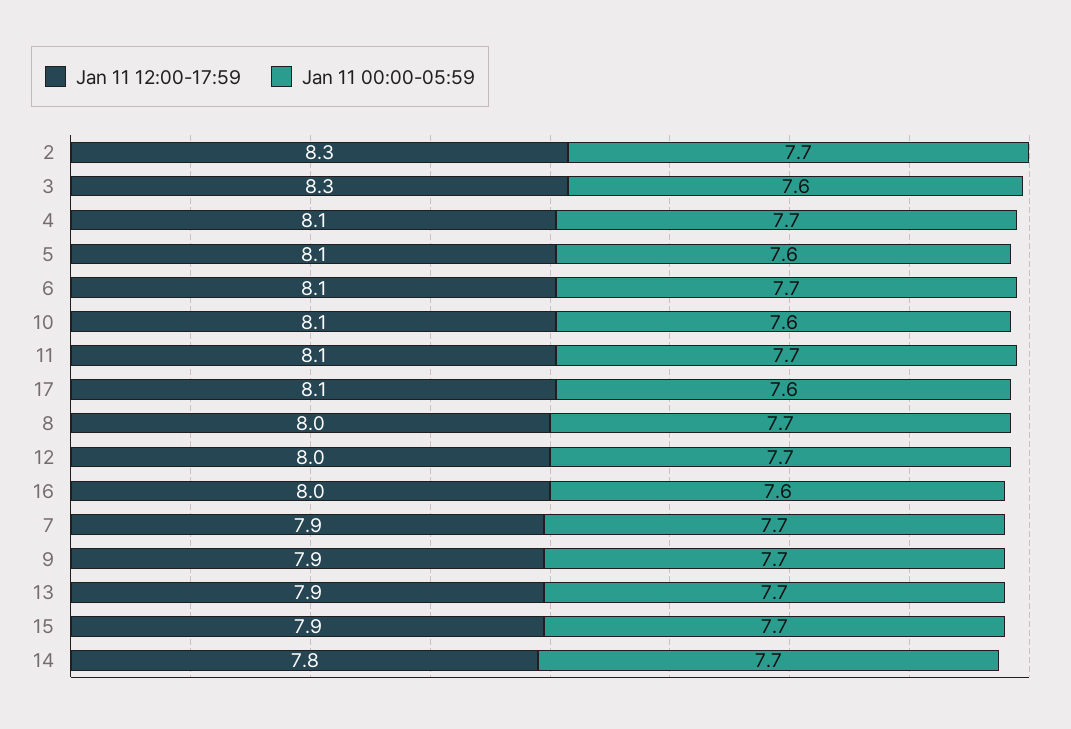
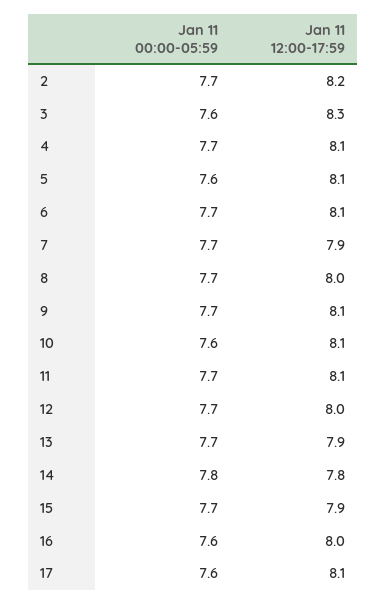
Jan 11 12:00-17:59, 2: 8.3 -> 8.2
Jan 11 12:00-17:59, 9: 7.9 -> 8.1
Jan 11 00:00-05:59, 14: 7.7 -> 7.8

